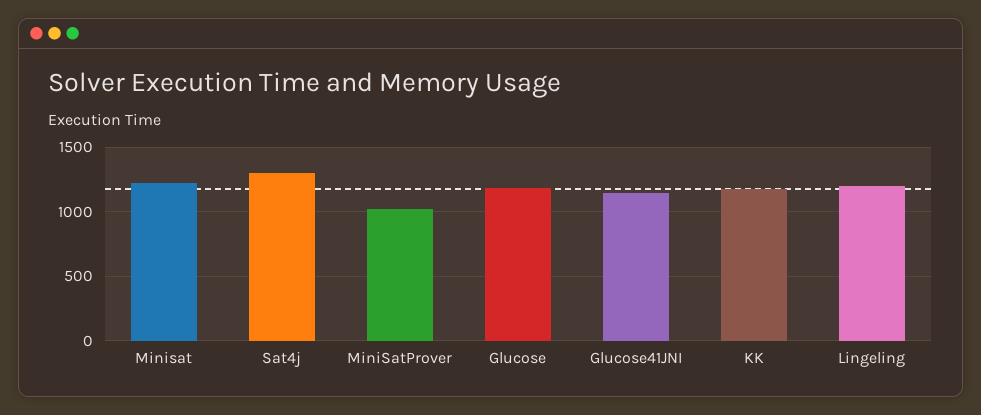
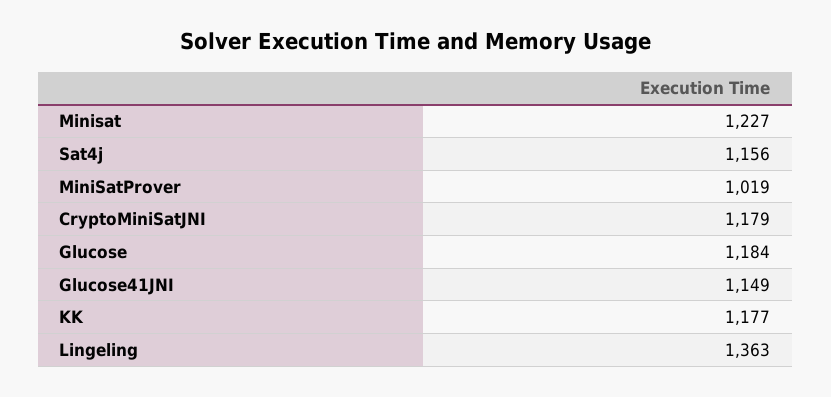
Sat4j: 1300 -> 1156
Lingeling: 1200 -> 1363
CryptoMiniSatJNI: none -> 1179

